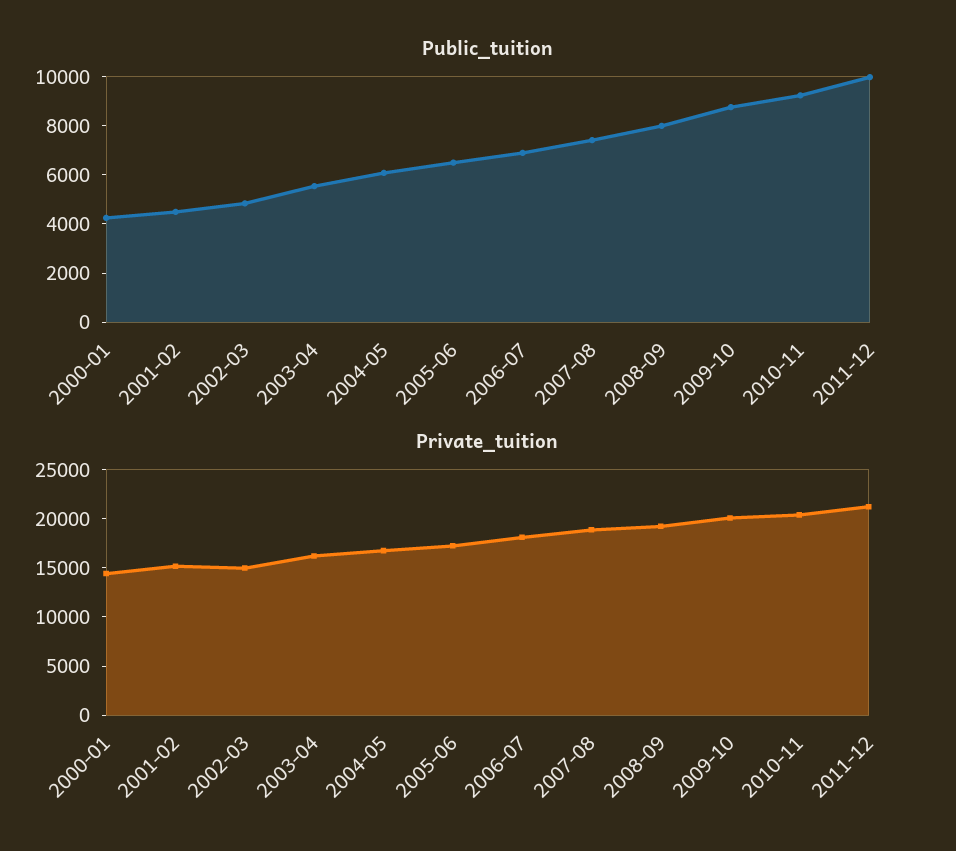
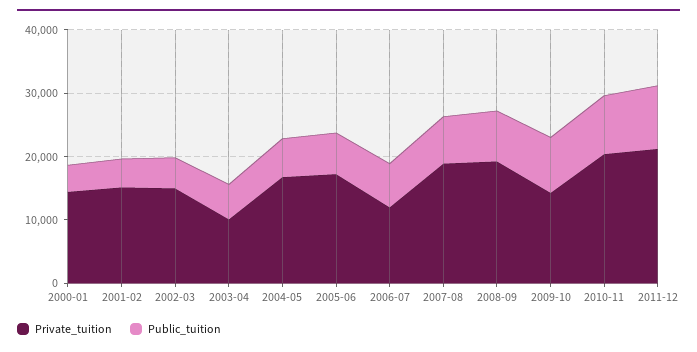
Private_tuition, 2003-04: 16000 -> 10000
Private_tuition, 2006-07: 18000 -> 12000
Private_tuition, 2009-10: 20000 -> 14000

